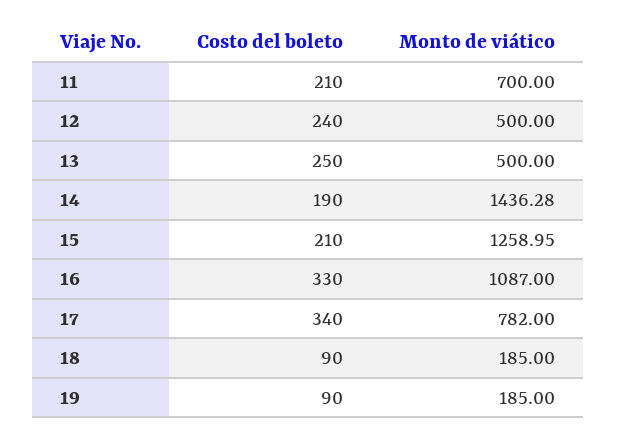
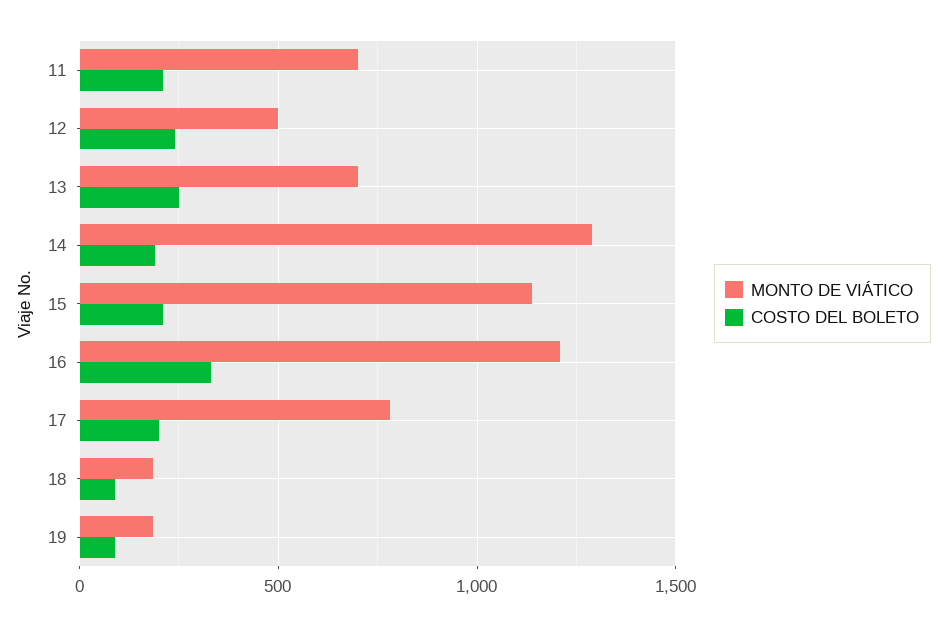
Monto de viático, 13: 500 -> 700
Monto de viático, 14: 1436.28 -> 1300
Monto de viático, 15: 1258.95 -> 1150
Monto de viático, 16: 1087 -> 1200
Costo del boleto, 17: 340 -> 200

